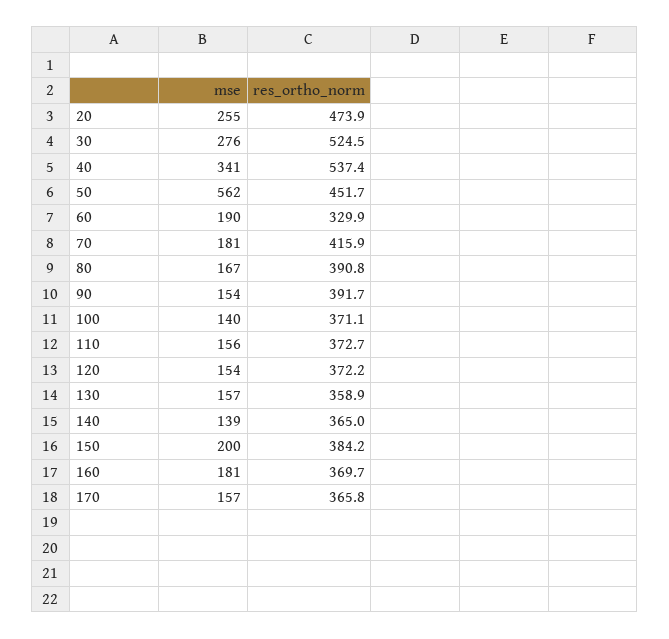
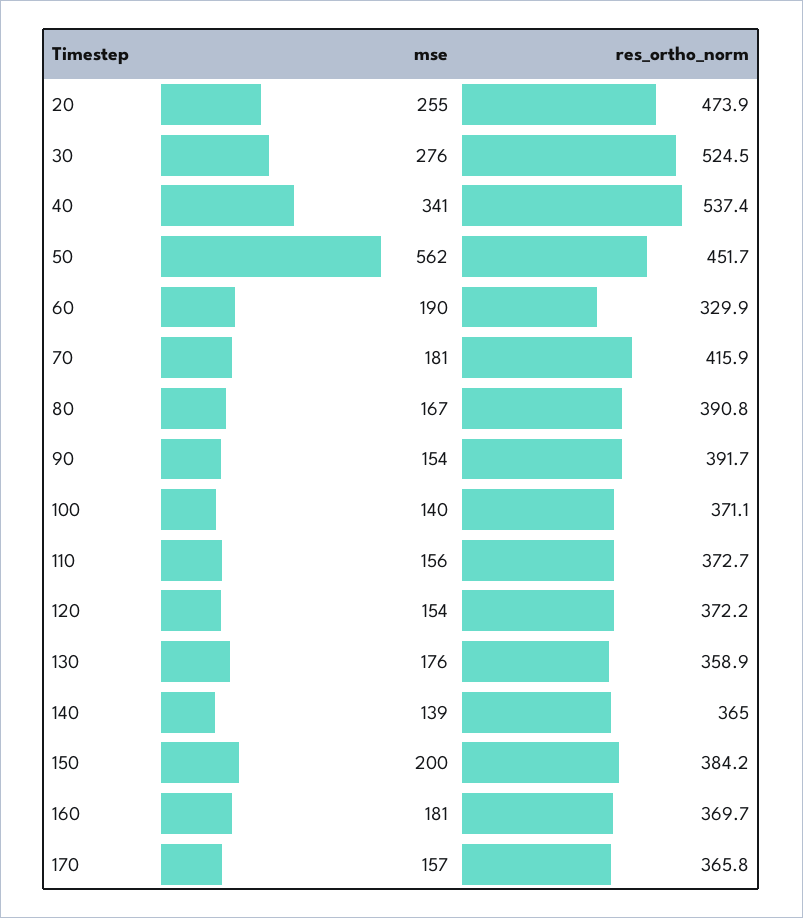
mse, 130: 157 -> 176

